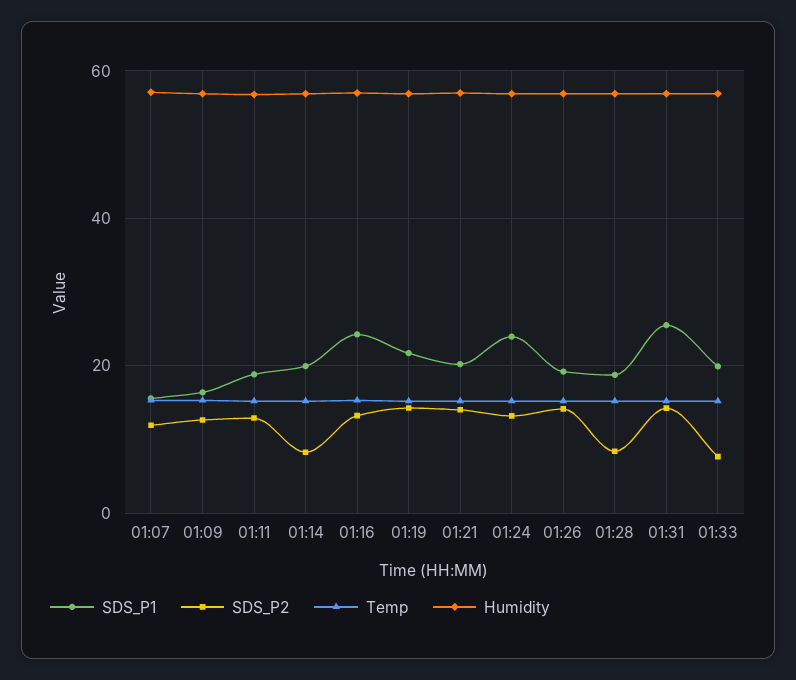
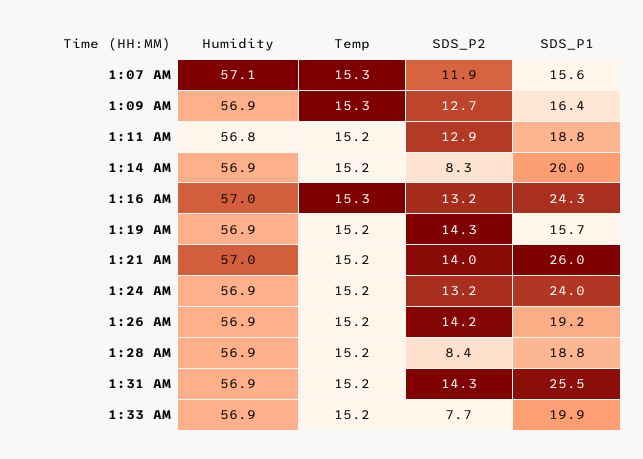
SDS_P1, 01:19: 22 -> 15.7
SDS_P1, 01:21: 20 -> 26

